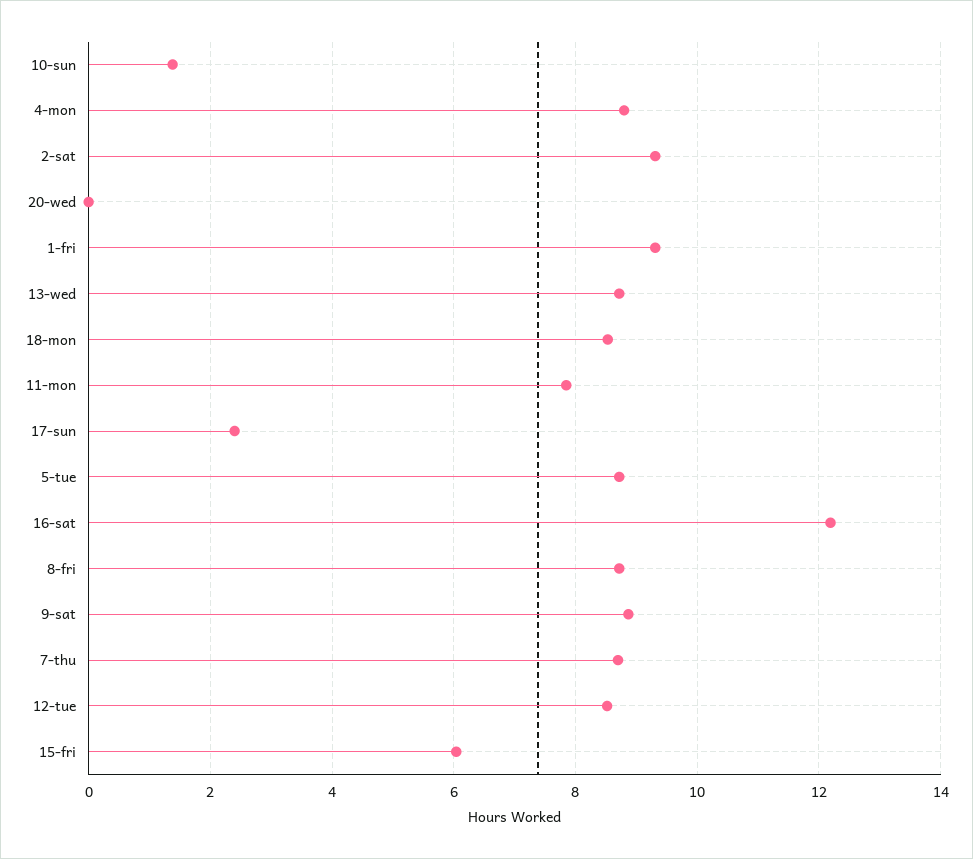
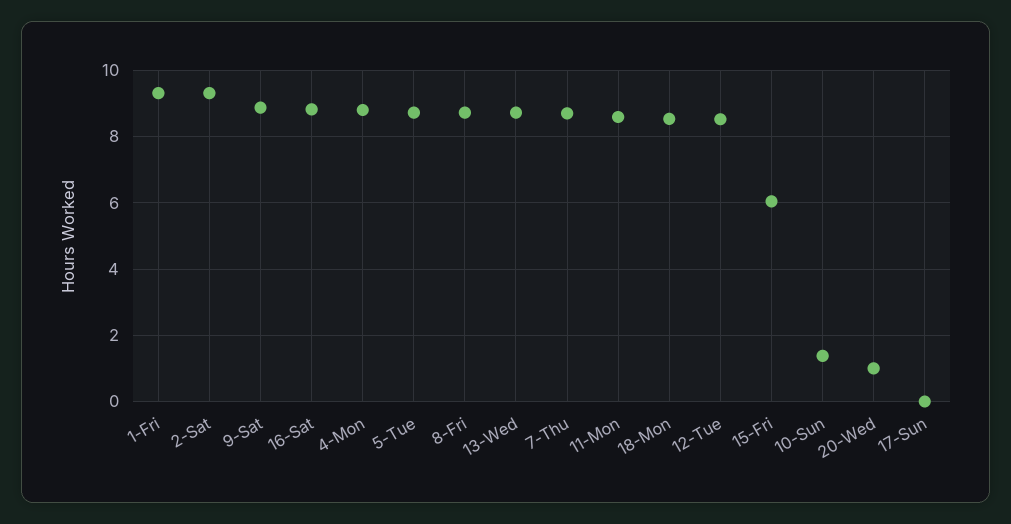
20-wed: 0 -> 1
11-mon: 7.8 -> 8.6
17-sun: 2.4 -> 0
16-sat: 12.2 -> 8.8

